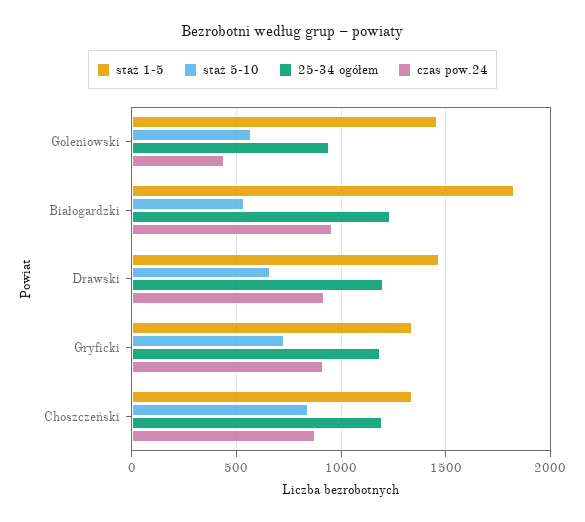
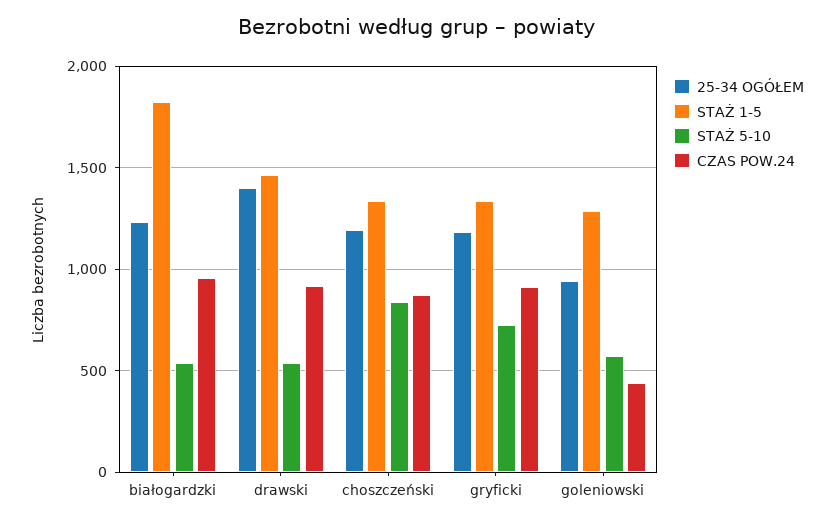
staż 1-5, Goleniowski: 1450 -> 1300
staż 5-10, Drawski: 650 -> 550
25-34 ogółem, Drawski: 1200 -> 1400

